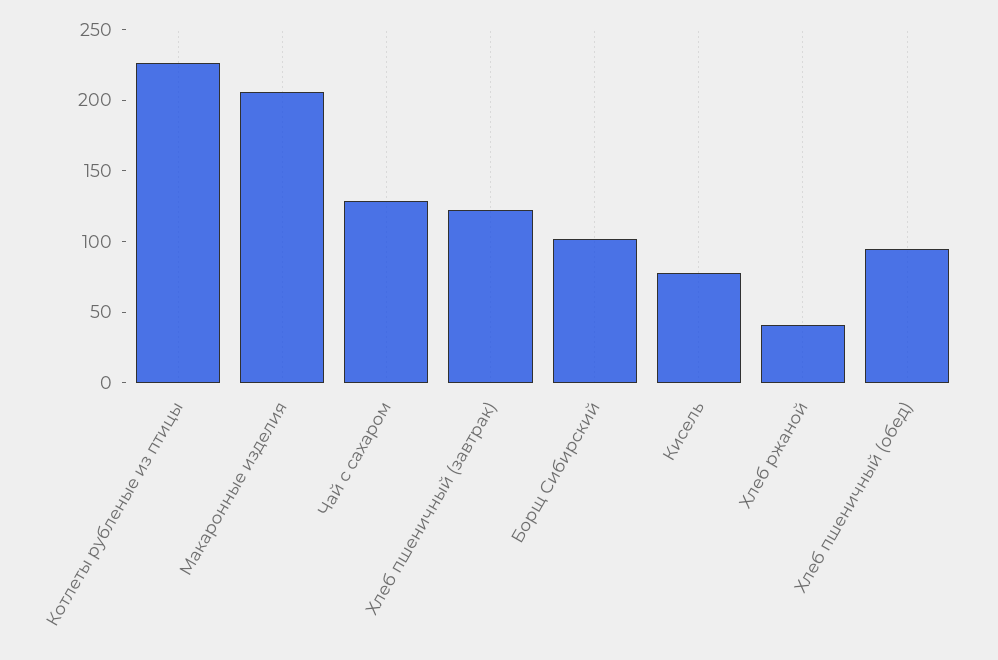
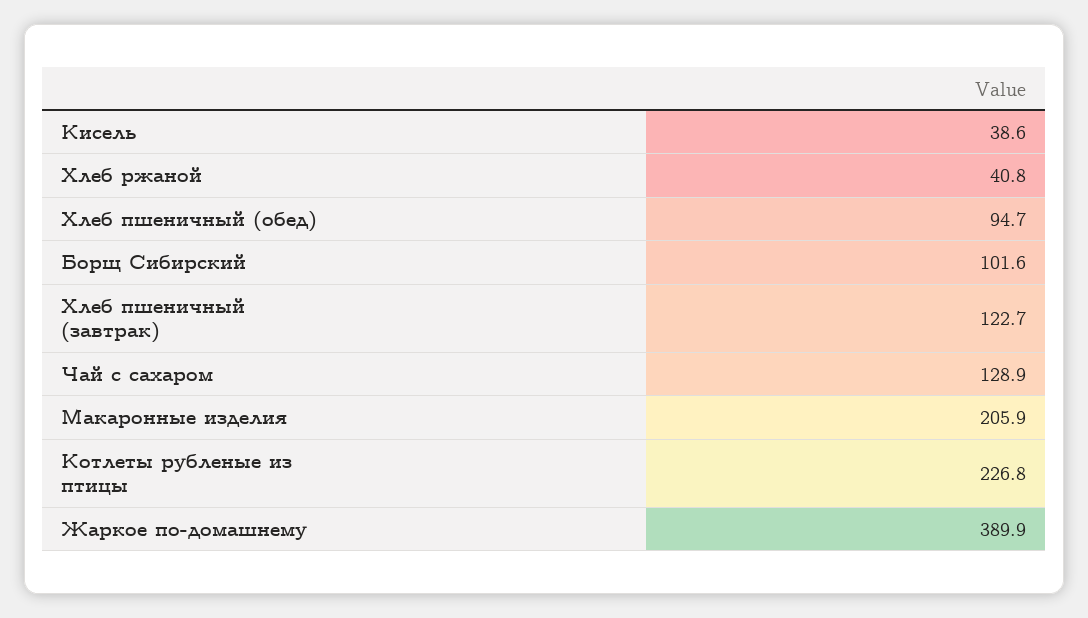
Кисель: 80 -> 38.6
Жаркое по-домашнему: none -> 389.9

